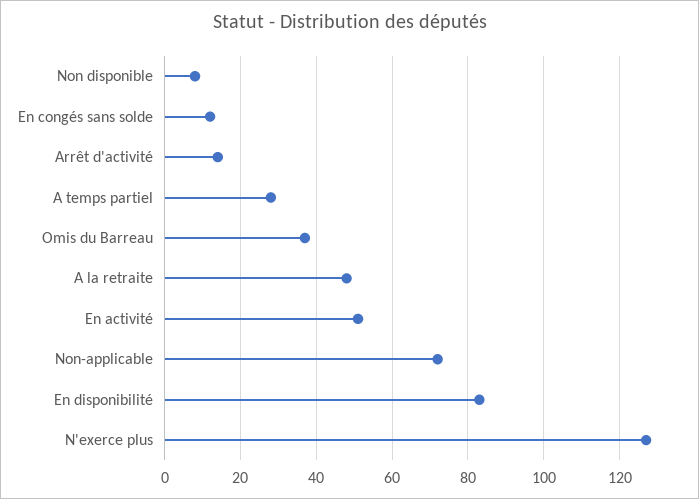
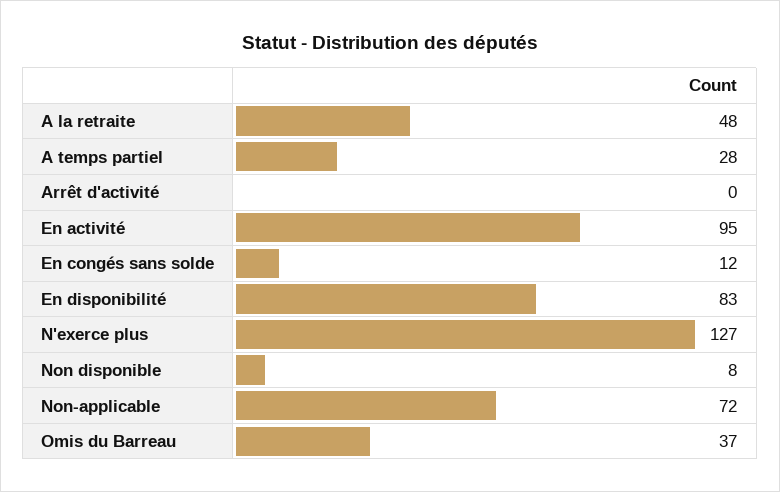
Arrêt d'activité: 15 -> 0
En activité: 50 -> 95

